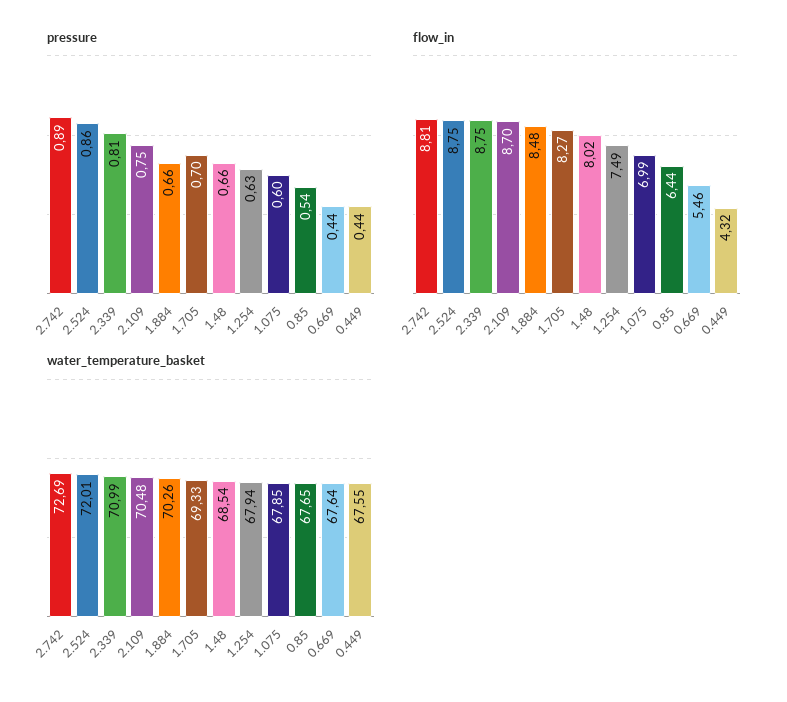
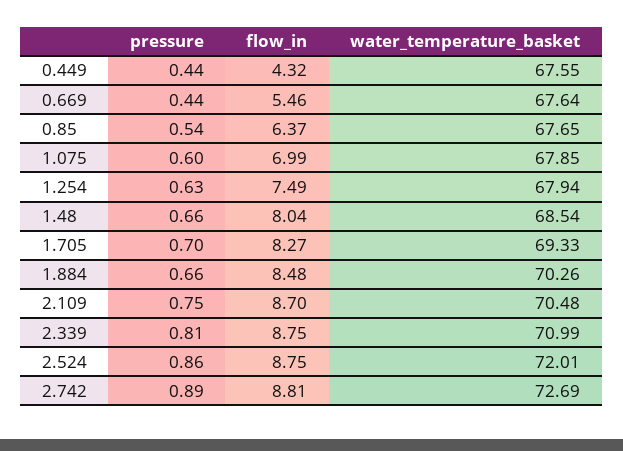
flow_in, 1.48: 8.02 -> 8.04
flow_in, 0.85: 6.44 -> 6.37

